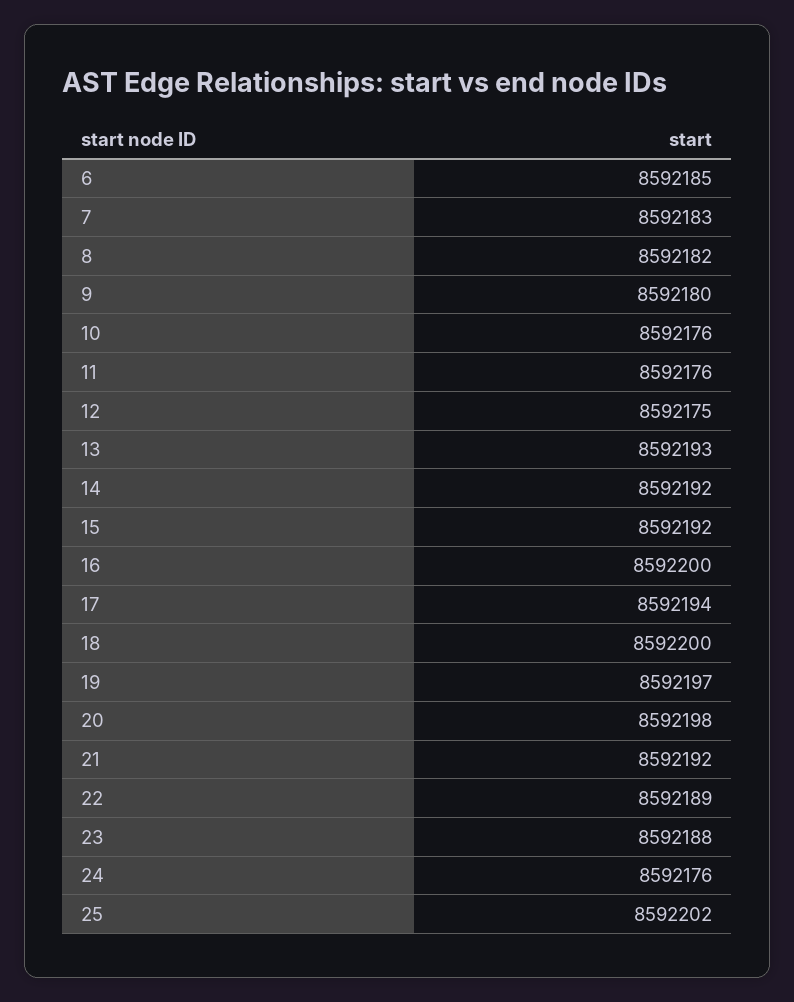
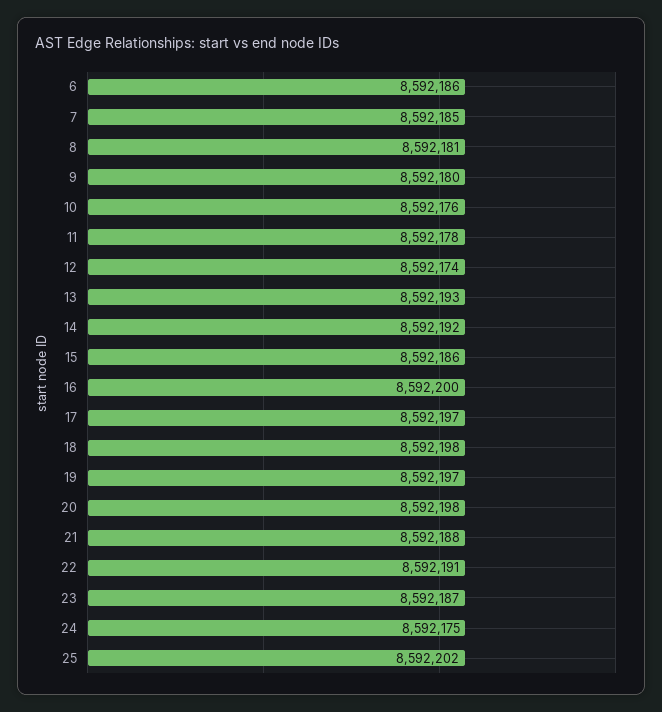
6: 8592185 -> 8592186
7: 8592183 -> 8592185
8: 8592182 -> 8592181
11: 8592176 -> 8592178
12: 8592175 -> 8592174
15: 8592192 -> 8592186
17: 8592194 -> 8592197
18: 8592200 -> 8592198
21: 8592192 -> 8592188
22: 8592189 -> 8592191
23: 8592188 -> 8592187
24: 8592176 -> 8592175

